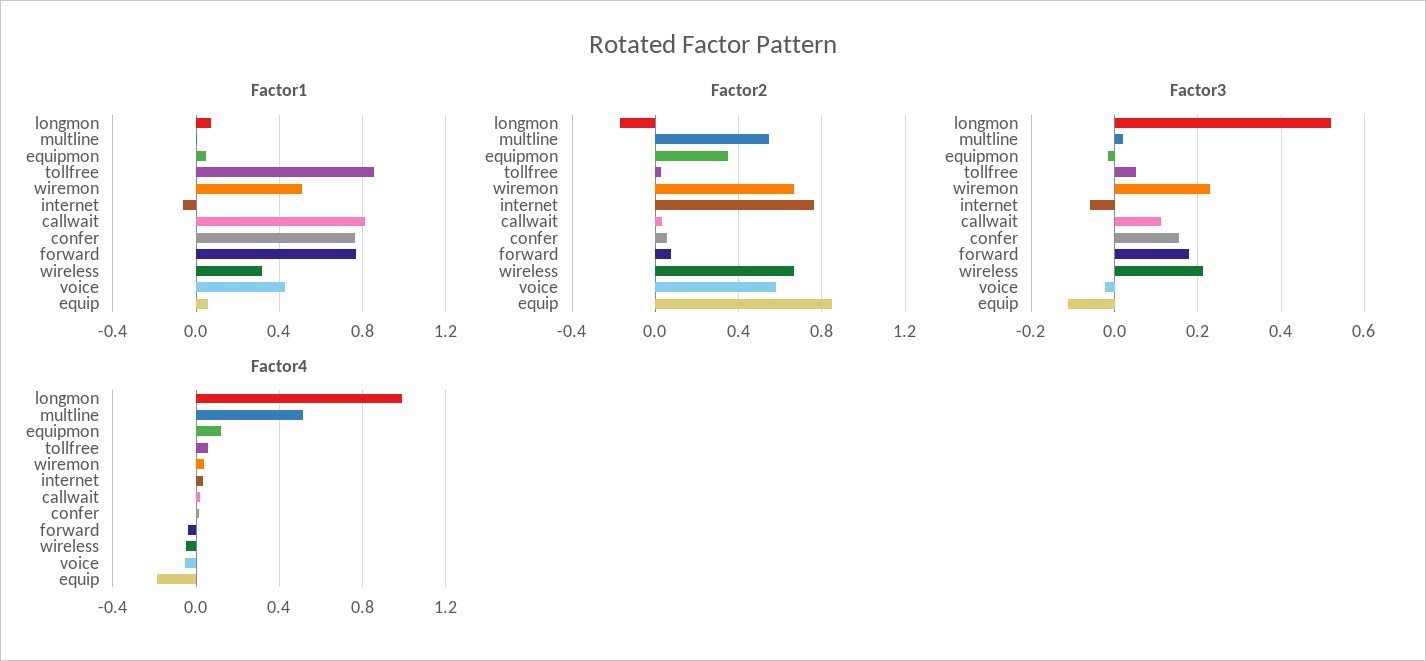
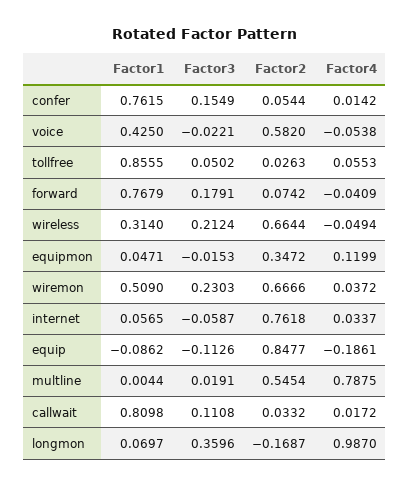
Factor1, internet: -0.05 -> 0.0565
Factor1, equip: 0.05 -> -0.0862
Factor3, longmon: 0.52 -> 0.3596
Factor4, multline: 0.5 -> 0.7875

